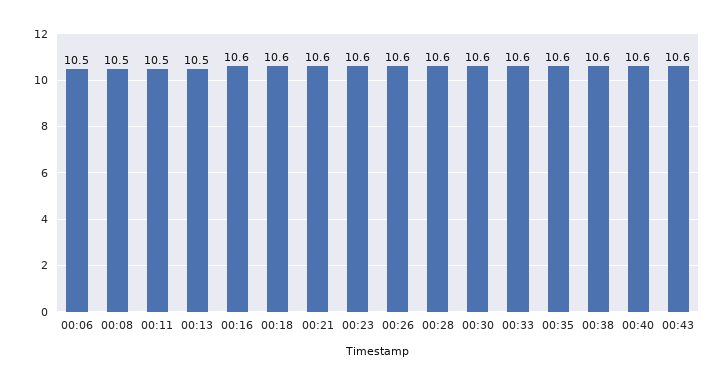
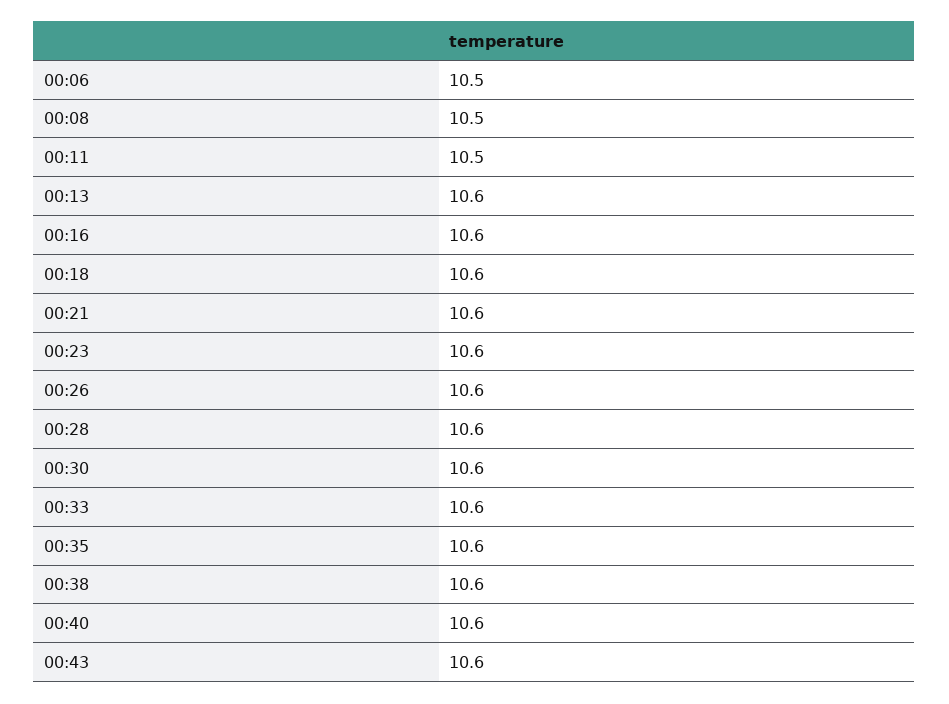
00:13: 10.5 -> 10.6

